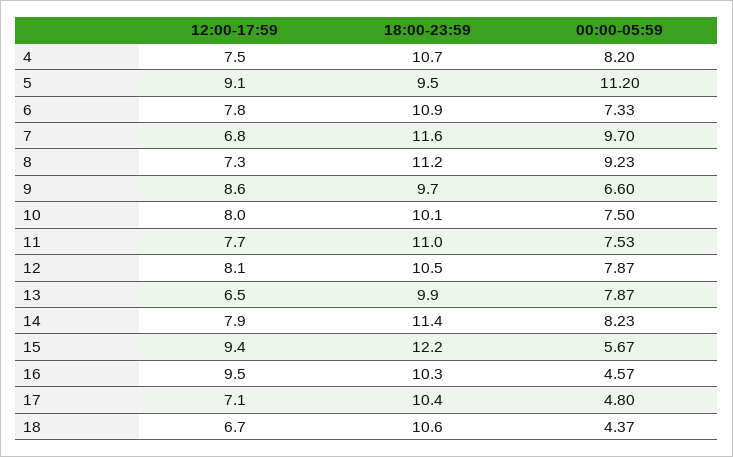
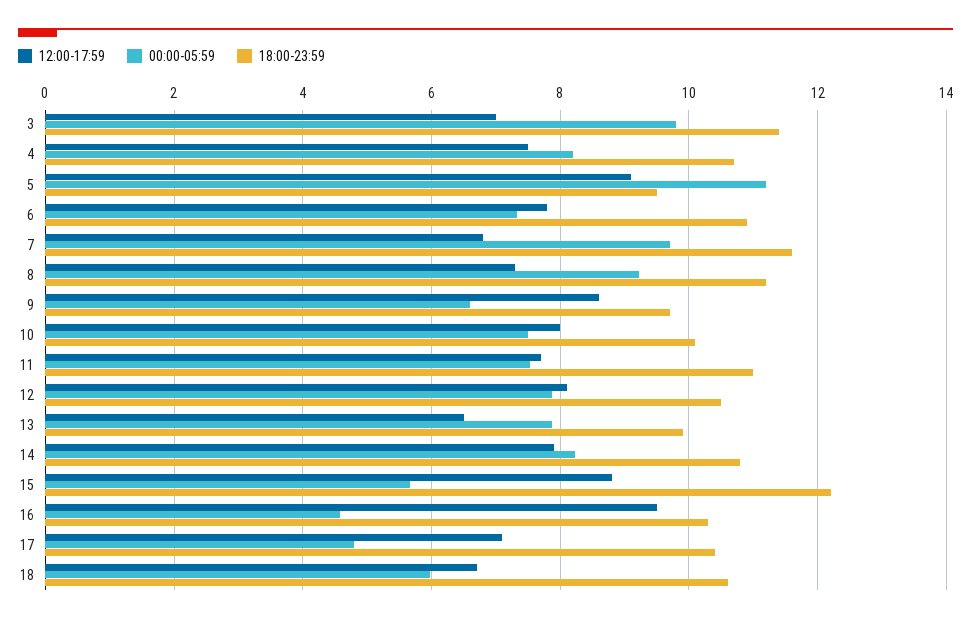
18:00-23:59, 14: 11.4 -> 10.8
12:00-17:59, 15: 9.4 -> 8.8
00:00-05:59, 18: 4.37 -> 6
12:00-17:59, 3: none -> 7
00:00-05:59, 3: none -> 9.8
18:00-23:59, 3: none -> 11.4

